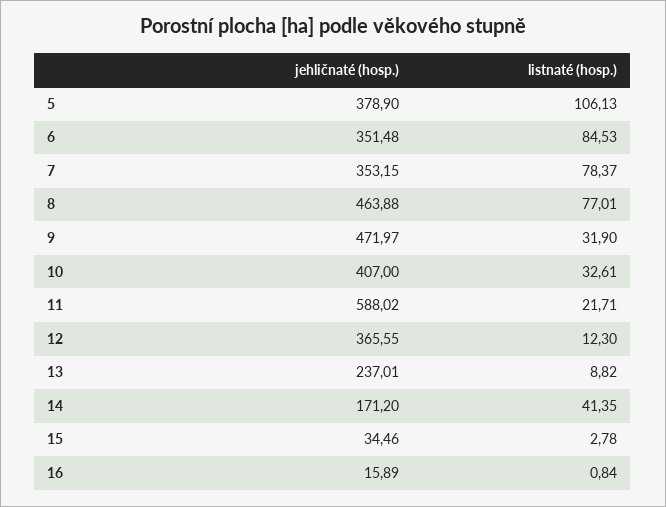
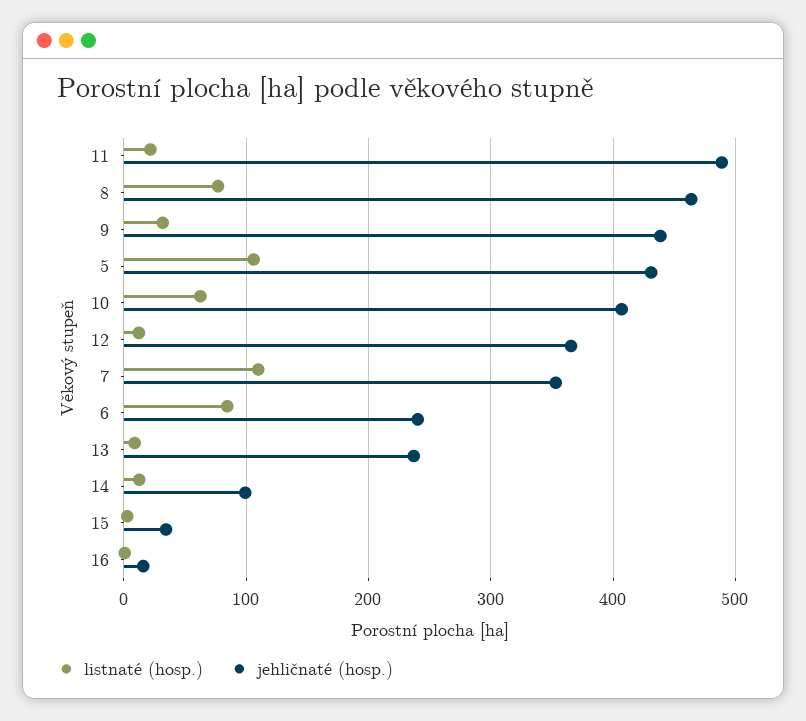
jehličnaté (hosp.), 5: 378.9 -> 430
jehličnaté (hosp.), 6: 351.48 -> 240
listnaté (hosp.), 7: 78.37 -> 110
jehličnaté (hosp.), 9: 471.97 -> 440
listnaté (hosp.), 10: 32.61 -> 60
jehličnaté (hosp.), 11: 588.02 -> 490
jehličnaté (hosp.), 14: 171.2 -> 100
listnaté (hosp.), 14: 41.35 -> 10

